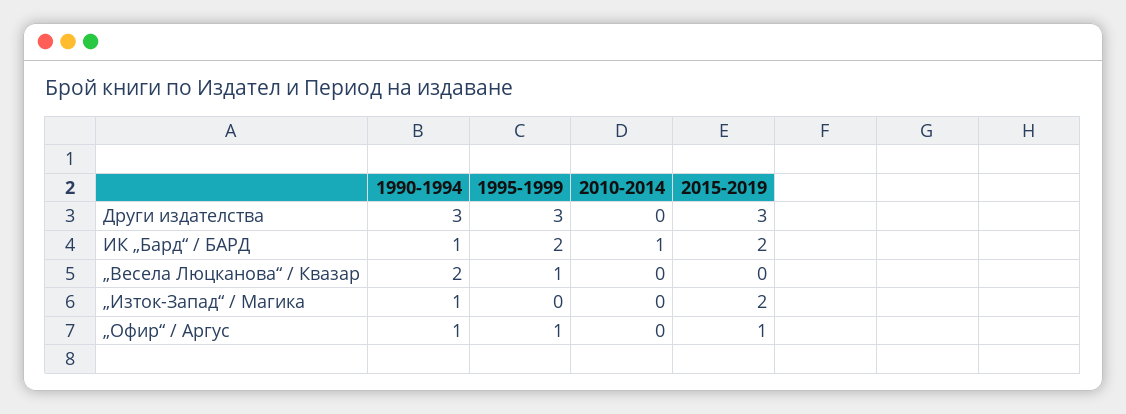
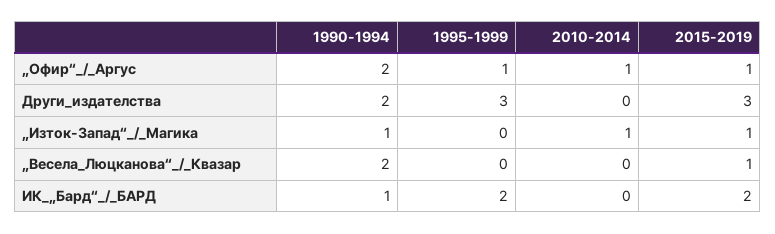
1990-1994, Други издателства: 3 -> 2
2010-2014, ИК „Бард“ / БАРД: 1 -> 0
1995-1999, „Весела Люцканова“ / Квазар: 1 -> 0
2015-2019, „Весела Люцканова“ / Квазар: 0 -> 1
2010-2014, „Изток-Запад“ / Магика: 0 -> 1
2015-2019, „Изток-Запад“ / Магика: 2 -> 1
1990-1994, „Офир“ / Аргус: 1 -> 2
2010-2014, „Офир“ / Аргус: 0 -> 1

